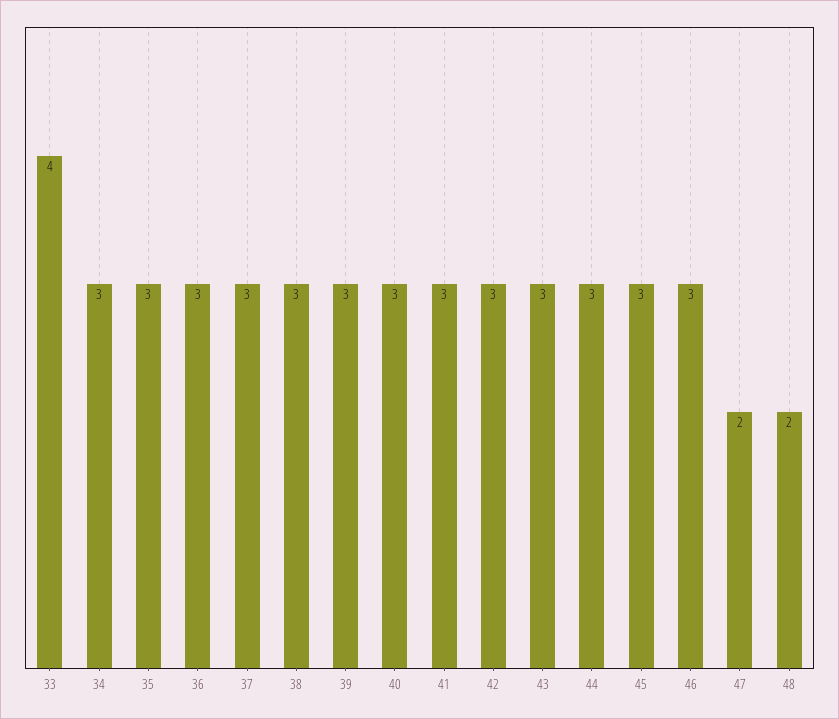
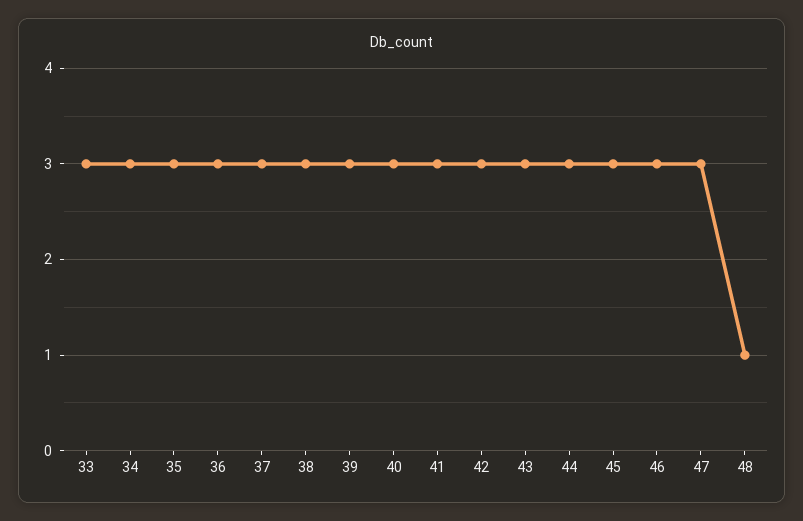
33: 4 -> 3
47: 2 -> 3
48: 2 -> 1

